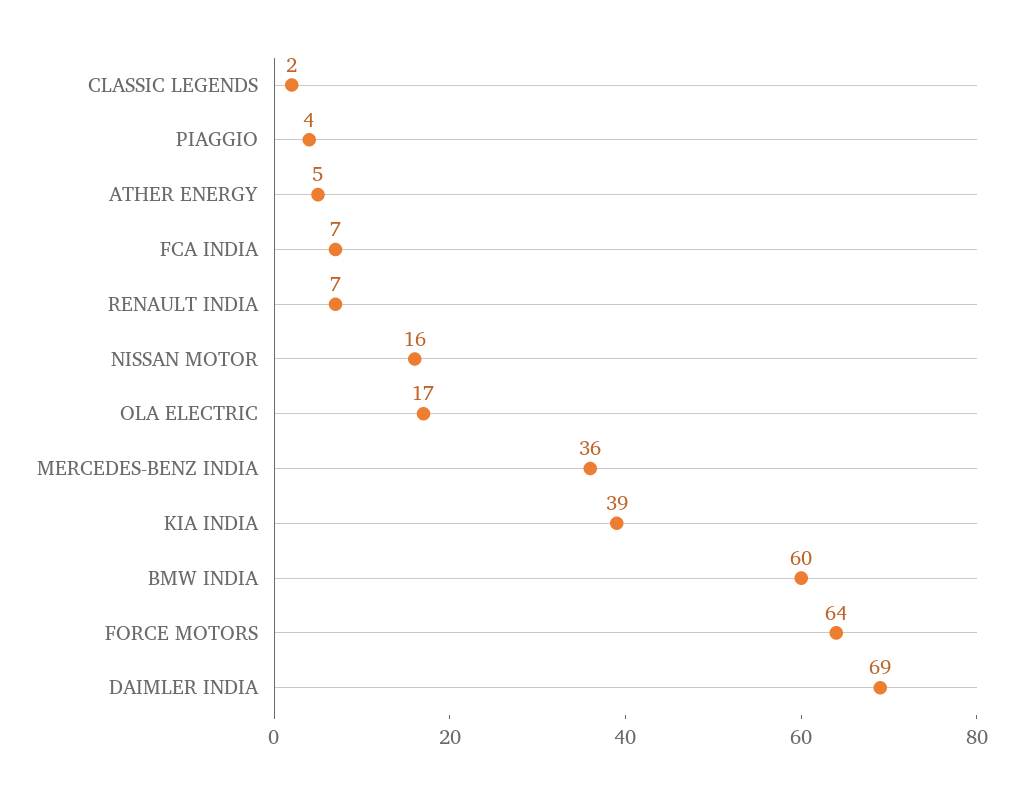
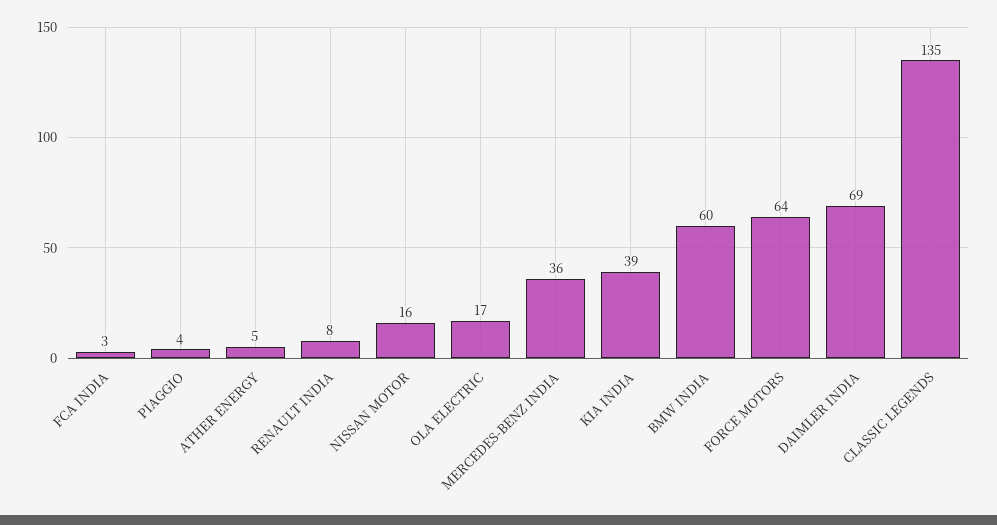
CLASSIC LEGENDS: 2 -> 135
FCA INDIA: 7 -> 3
RENAULT INDIA: 7 -> 8

